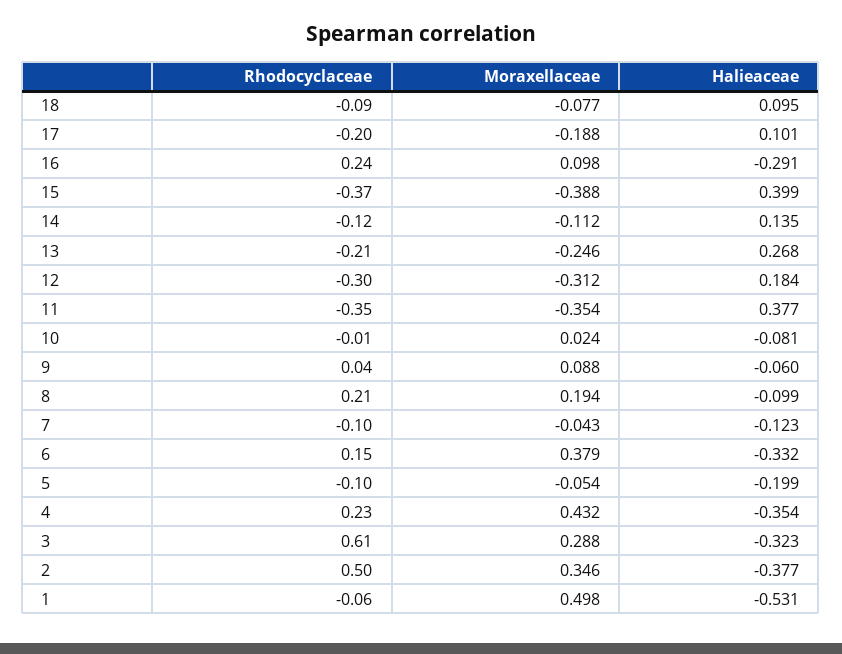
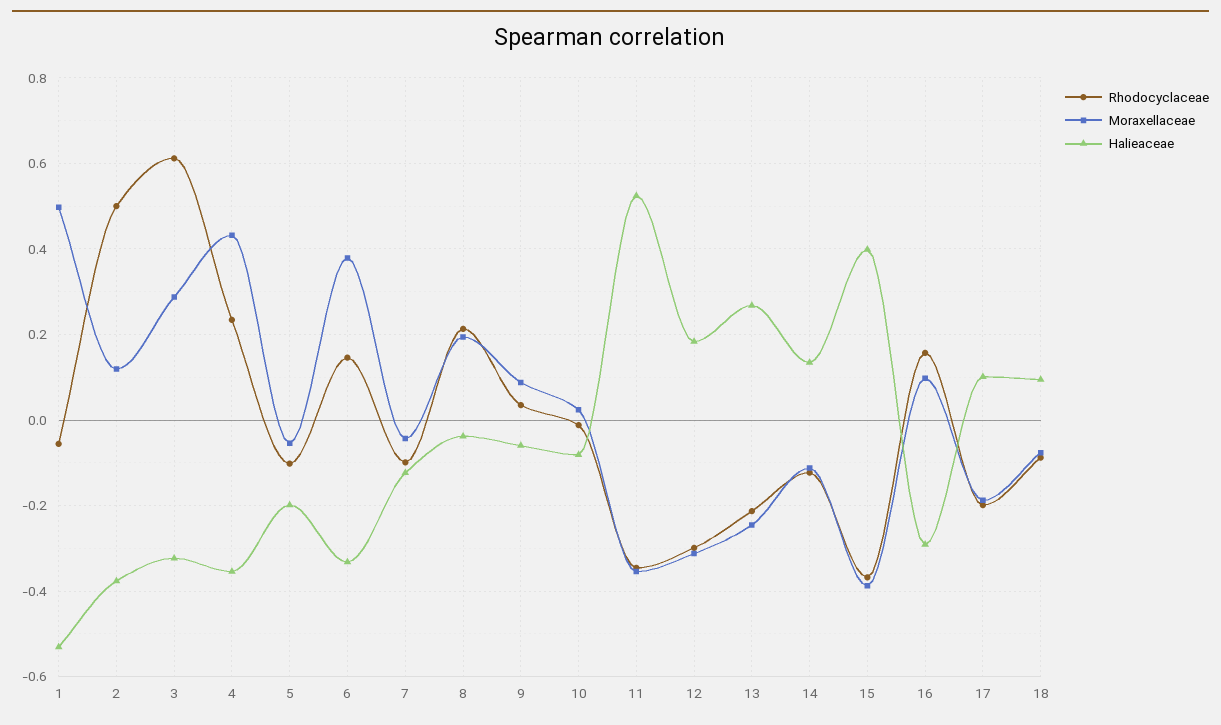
Rhodocyclaceae, 16: 0.24 -> 0.16
Halieaceae, 11: 0.377 -> 0.52
Halieaceae, 8: -0.099 -> -0.04
Moraxellaceae, 2: 0.346 -> 0.12

